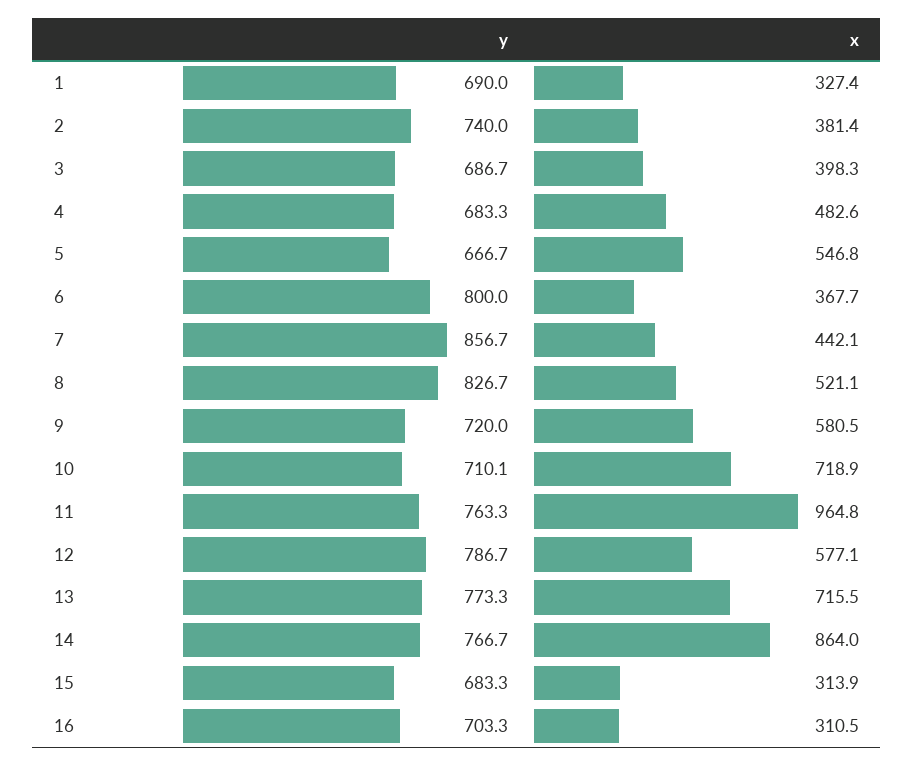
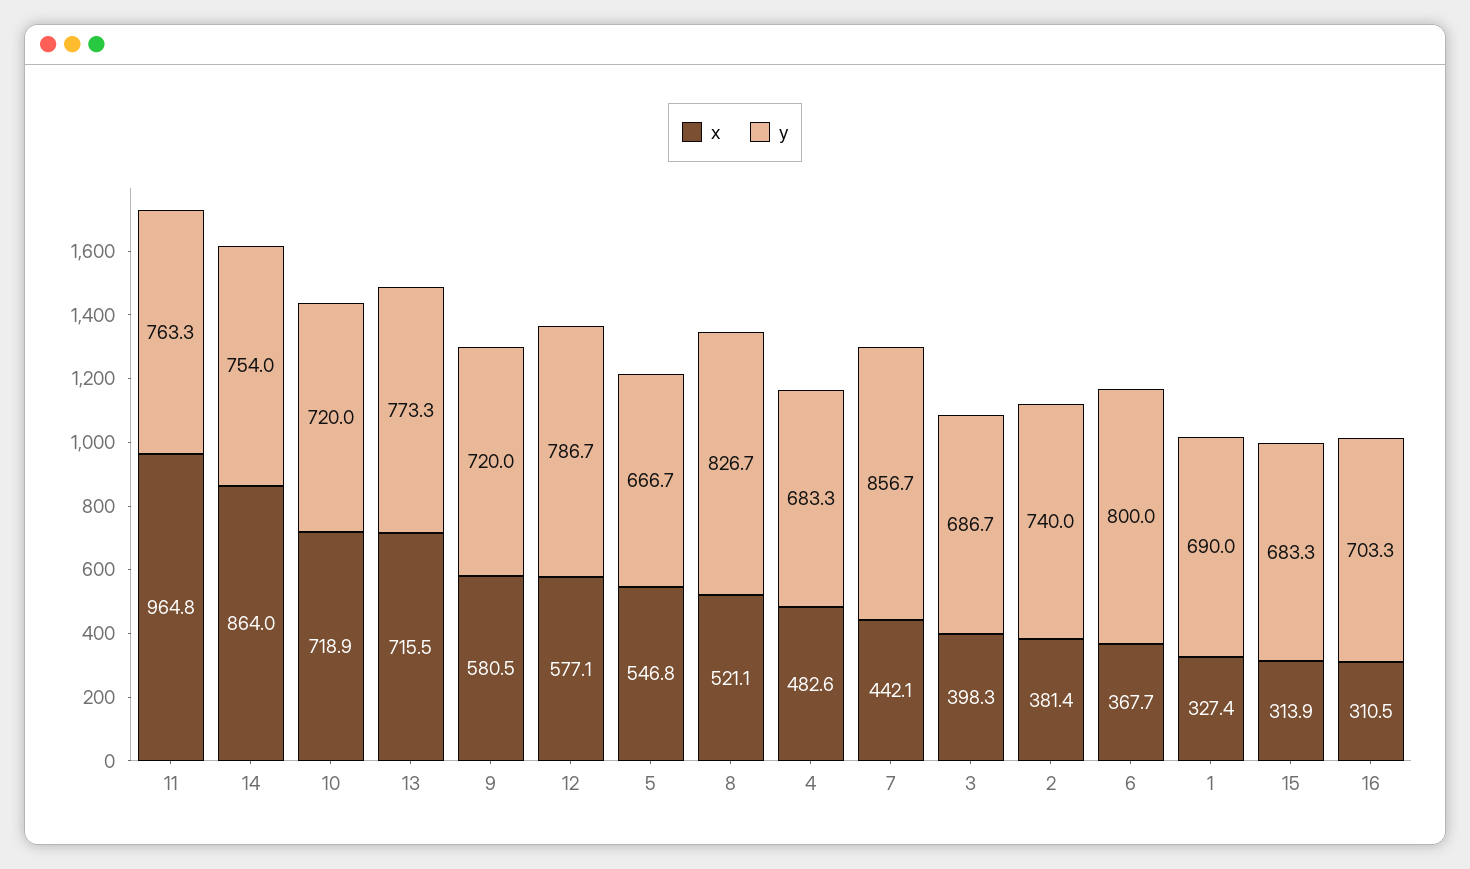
y, 10: 710.1 -> 720
y, 14: 766.7 -> 754

